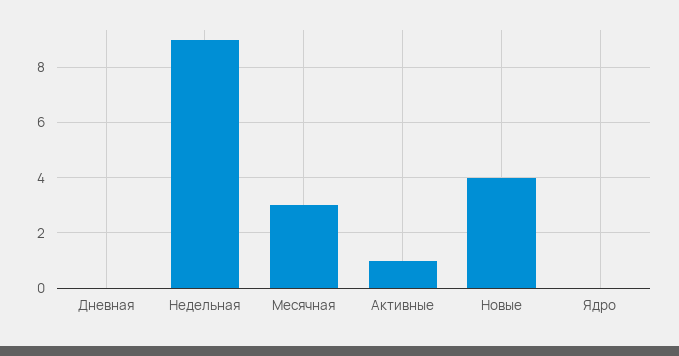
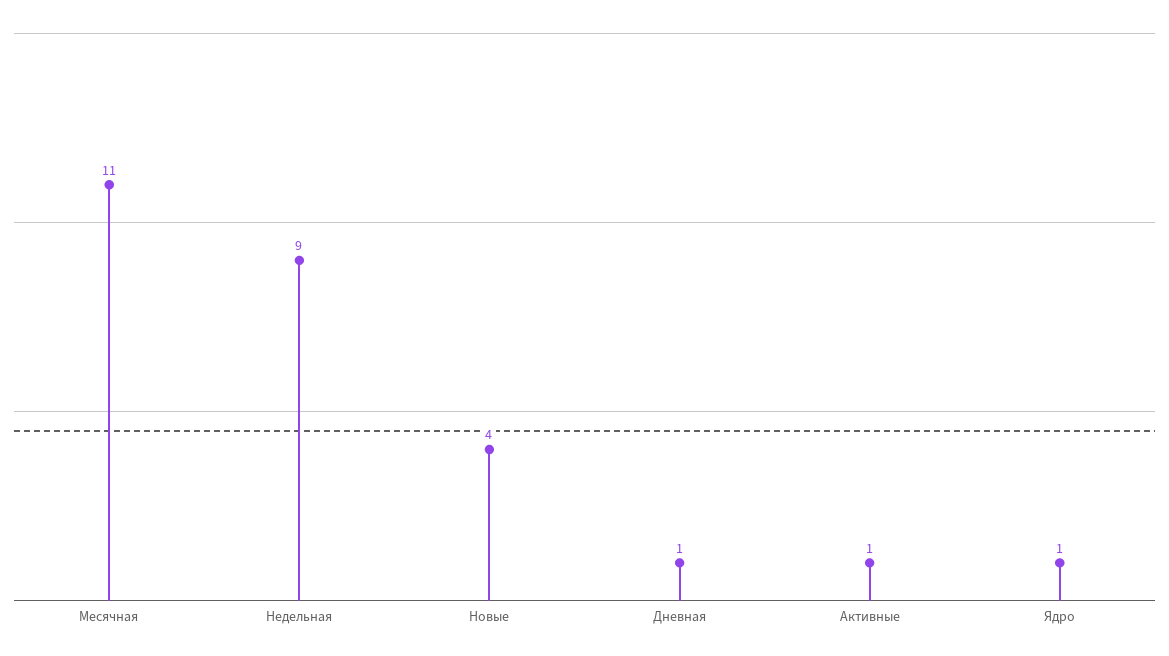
Дневная: 0 -> 1
Месячная: 3 -> 11
Ядро: 0 -> 1

